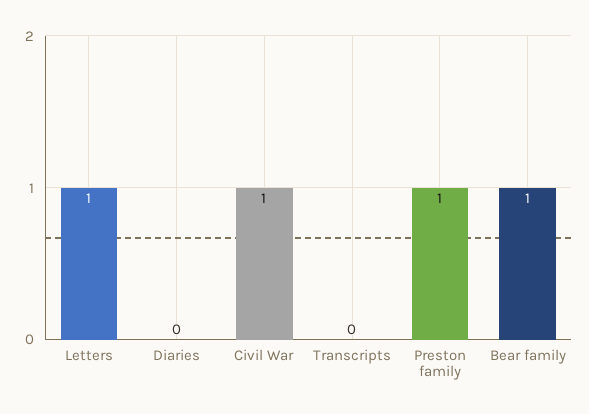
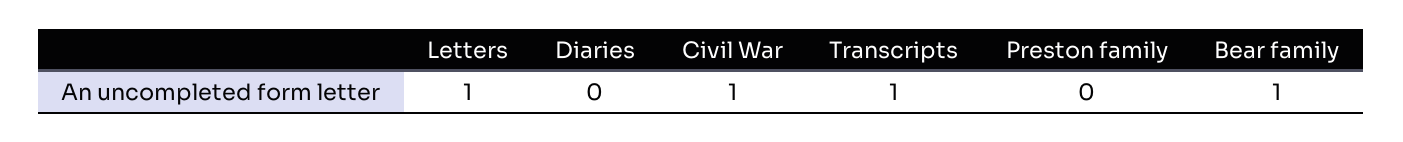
Transcripts: 0 -> 1
Preston family: 1 -> 0

